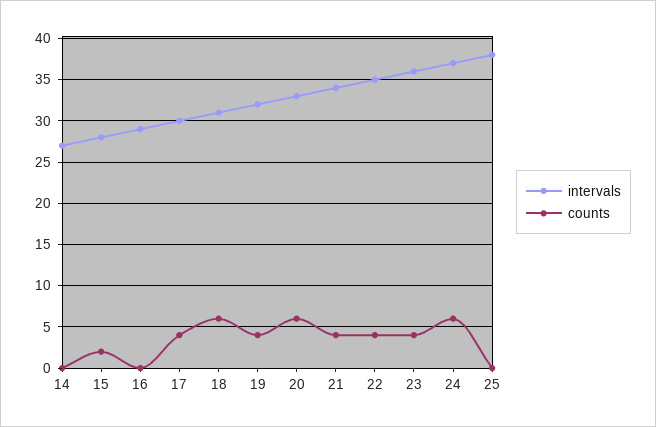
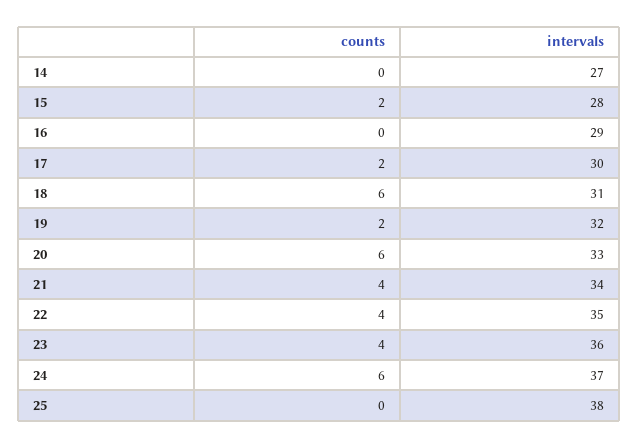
counts, 17: 4 -> 2
counts, 19: 4 -> 2

